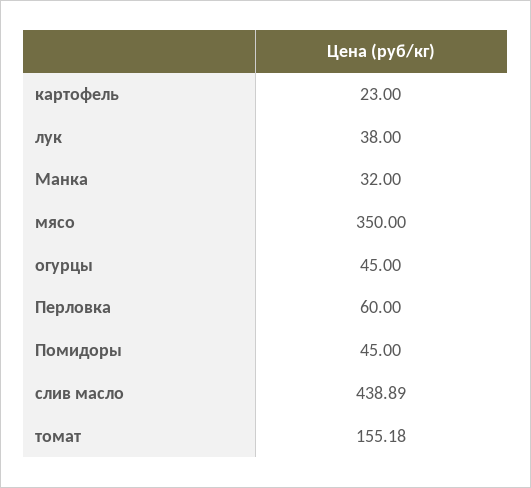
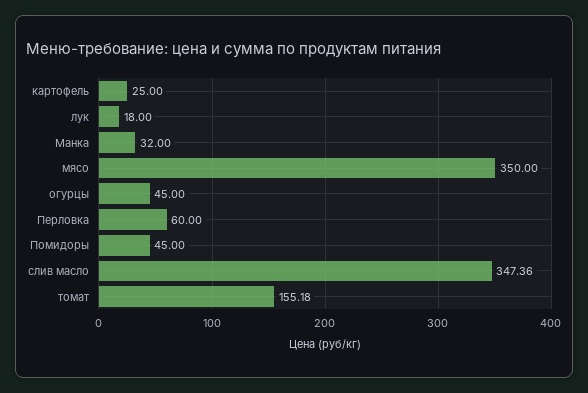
картофель: 23 -> 25
лук: 38 -> 18
слив масло: 438.89 -> 347.36

